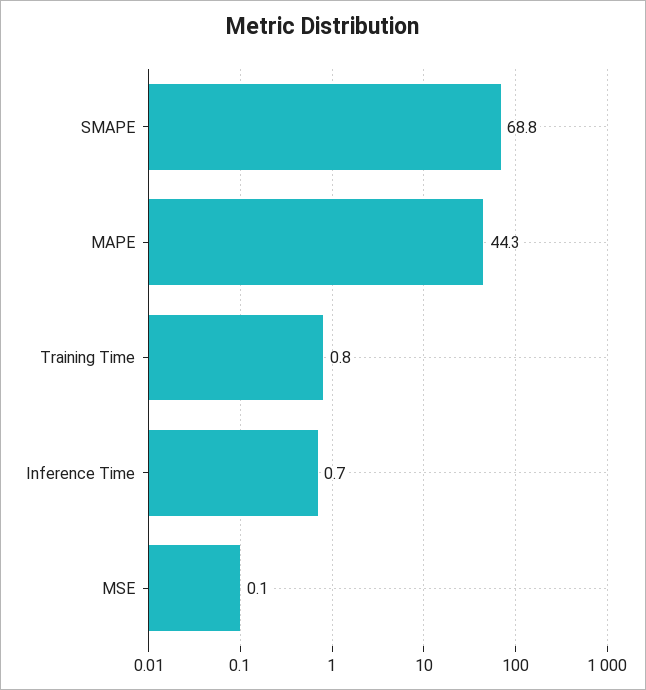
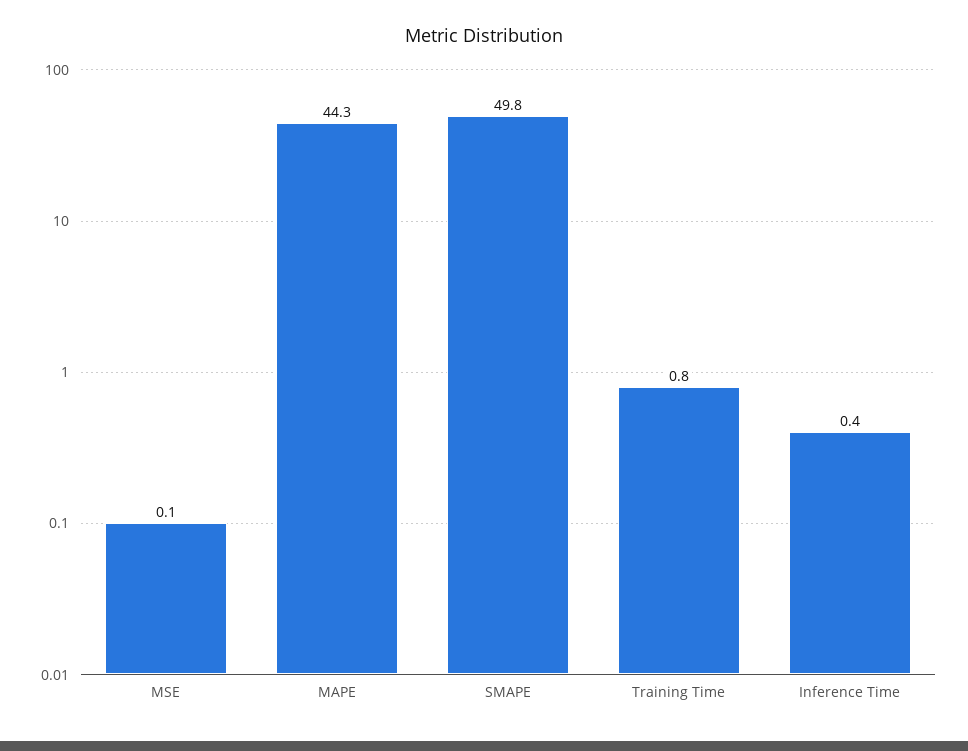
SMAPE: 68.8 -> 49.8
Inference Time: 0.7 -> 0.4

